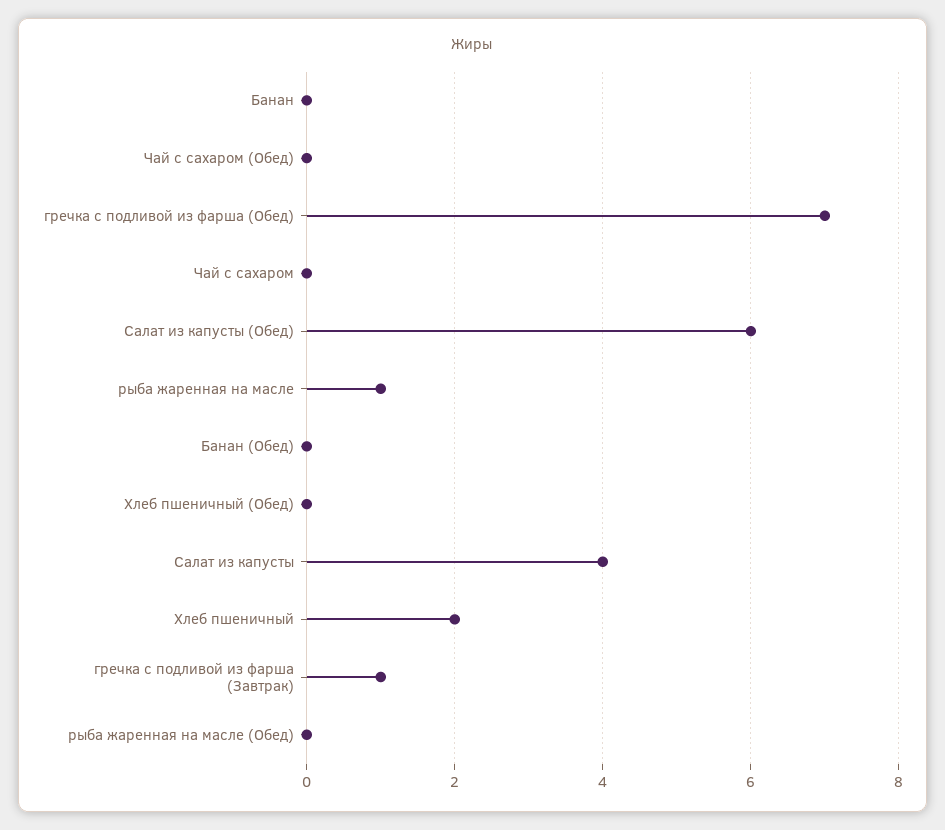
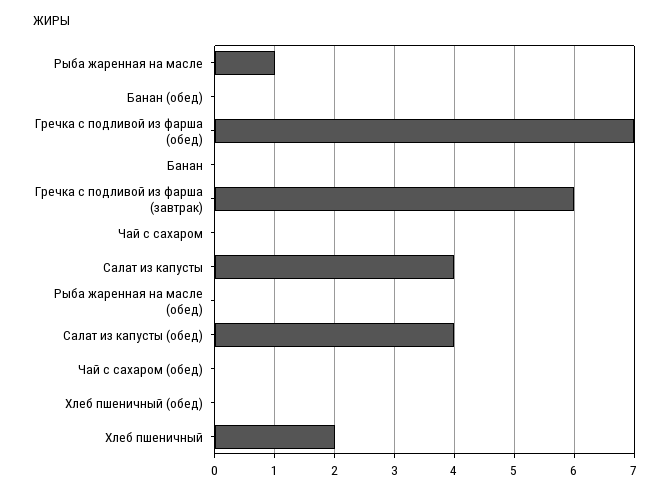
Салат из капусты (Обед): 6 -> 4
гречка с подливой из фарша (Завтрак): 1 -> 6

